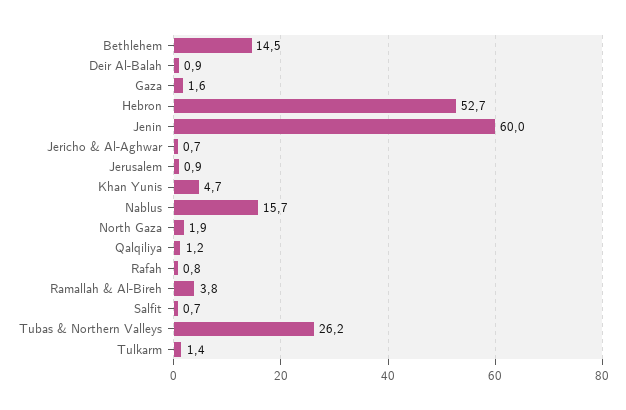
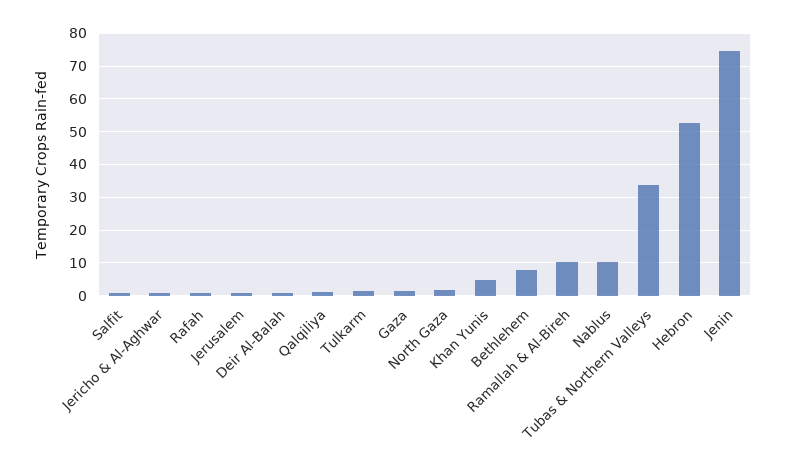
Bethlehem: 14.5 -> 8
Jenin: 60 -> 74
Nablus: 15.7 -> 10
Ramallah & Al-Bireh: 3.8 -> 10
Tubas & Northern Valleys: 26.2 -> 34

